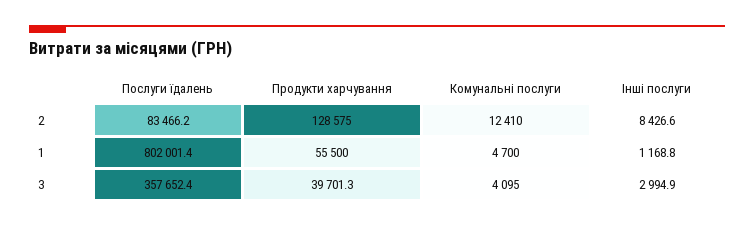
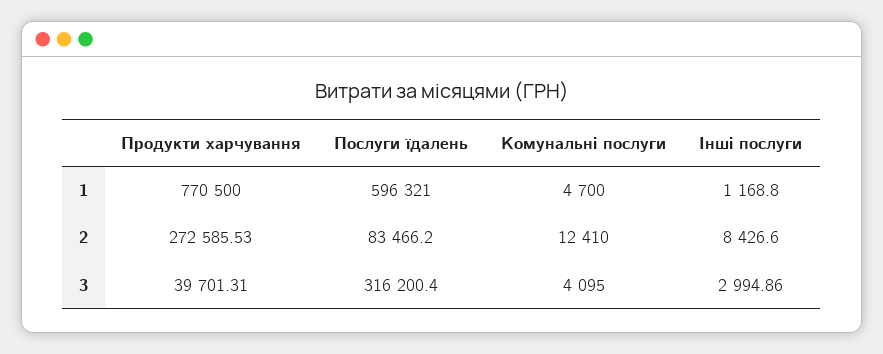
Продукти харчування, 2: 128575 -> 272585.53
Послуги їдалень, 1: 802001.4 -> 596321
Продукти харчування, 1: 55500 -> 770500
Послуги їдалень, 3: 357652.4 -> 316200.4

